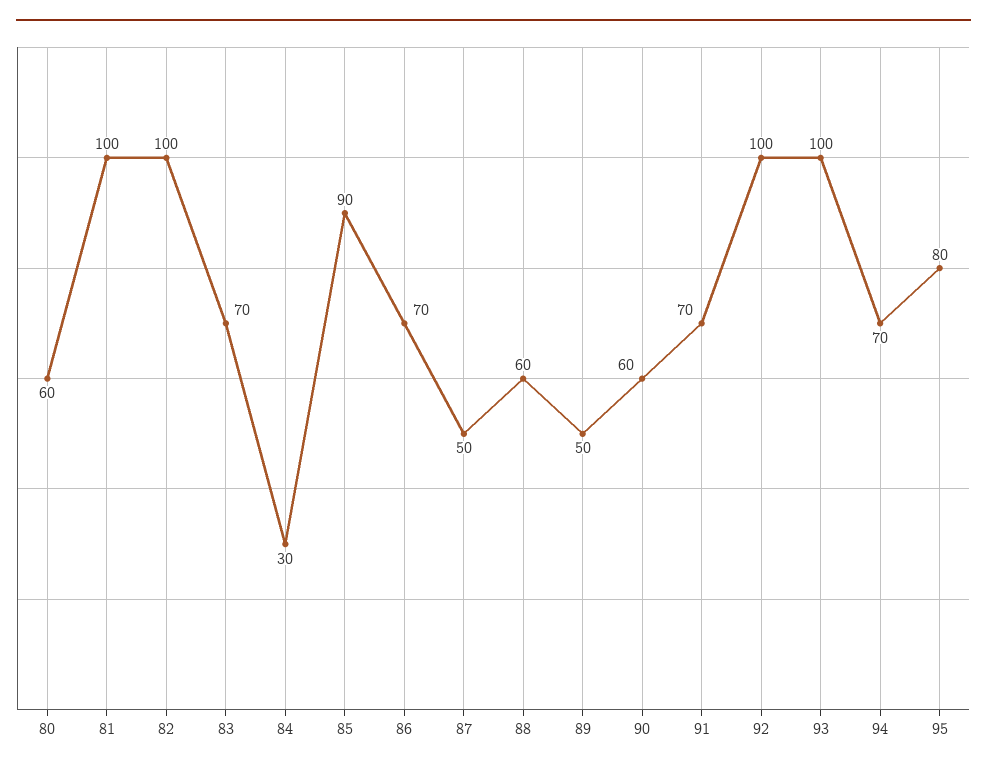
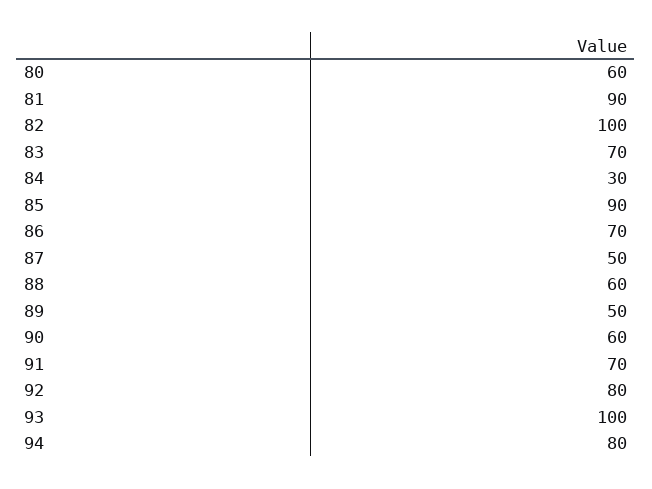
81: 100 -> 90
92: 100 -> 80
94: 70 -> 80
95: 80 -> none

